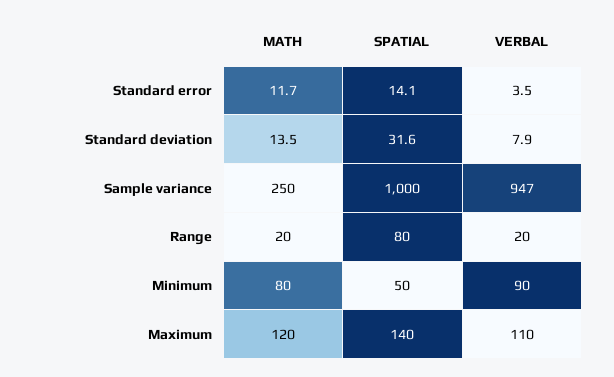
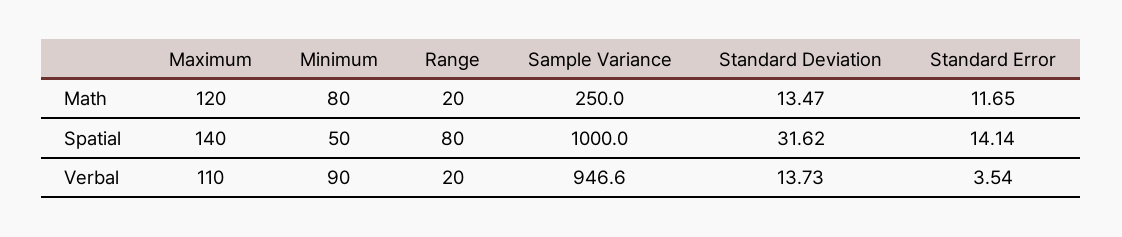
VERBAL, Standard deviation: 7.9 -> 13.73

